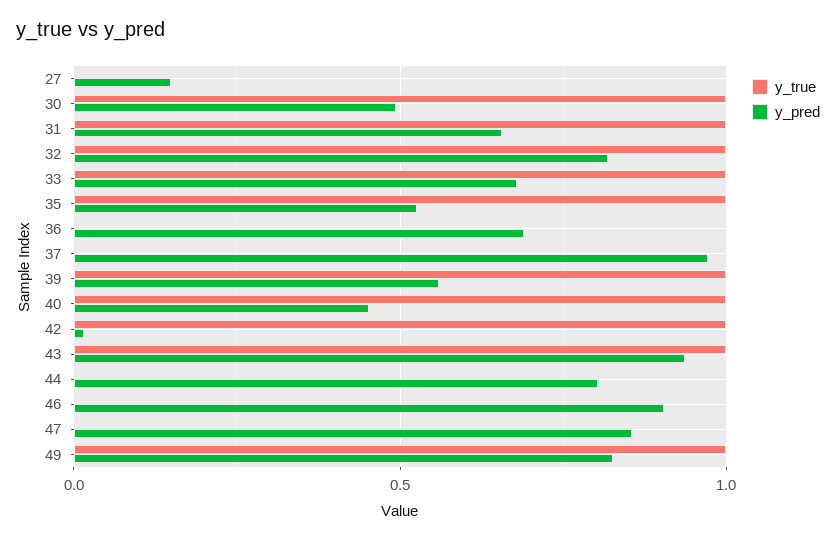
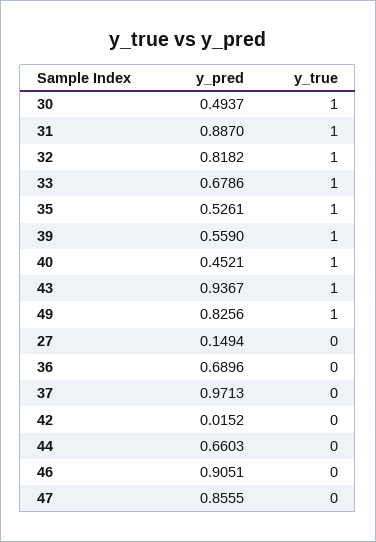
y_pred, 31: 0.65 -> 0.887
y_true, 42: 1 -> 0
y_pred, 44: 0.8 -> 0.6603

